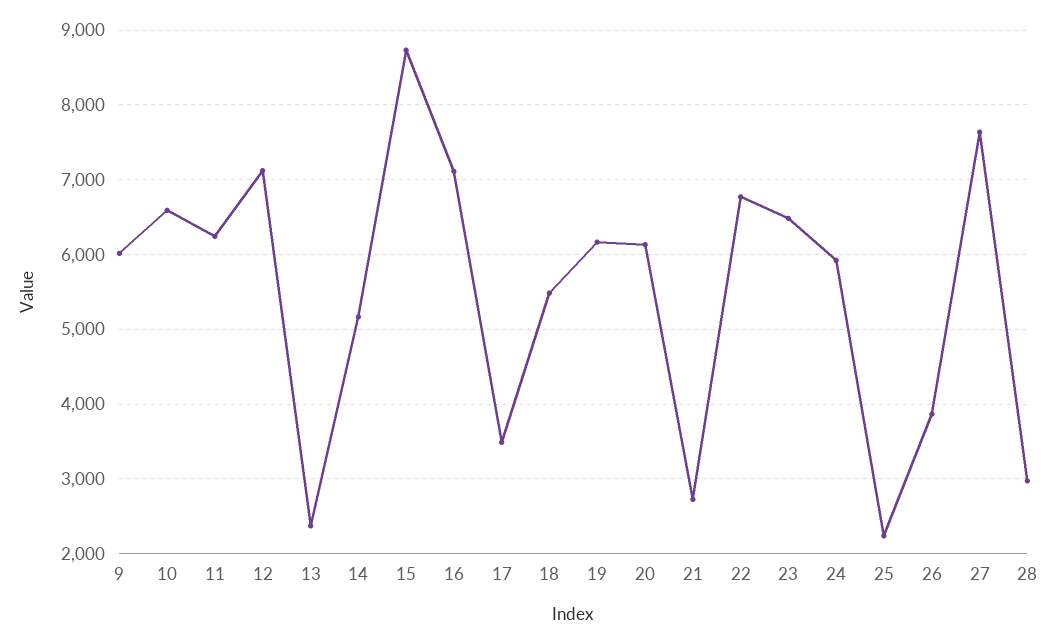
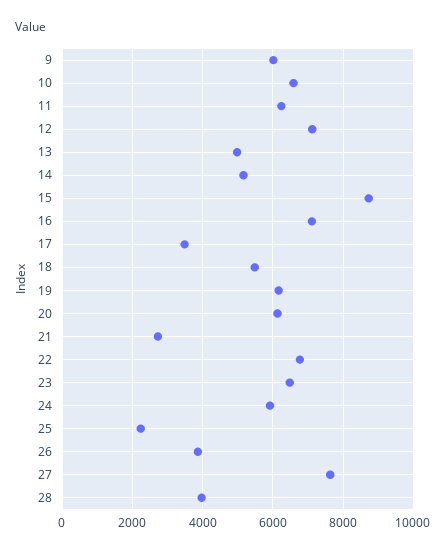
13: 2400 -> 5000
28: 3000 -> 4000

